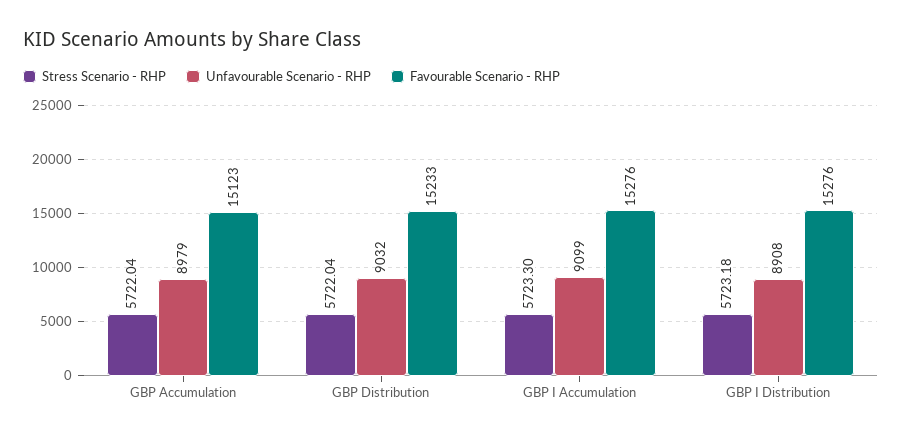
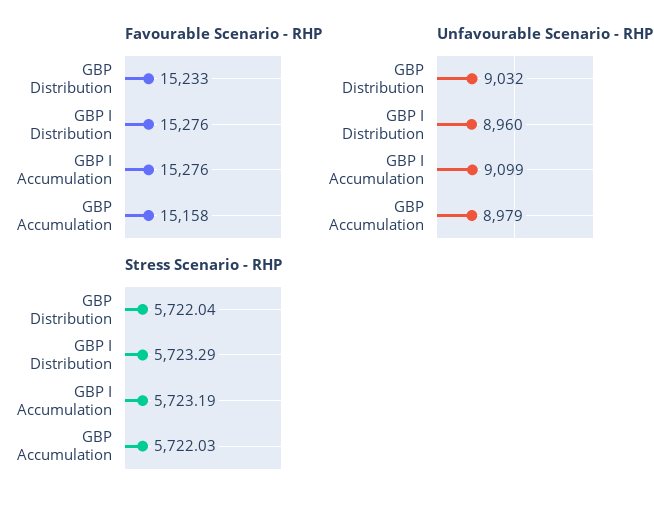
Stress Scenario - RHP, GBP Accumulation: 5722.04 -> 5722.03
Favourable Scenario - RHP, GBP Accumulation: 15123 -> 15158
Stress Scenario - RHP, GBP I Accumulation: 5723.3 -> 5723.19
Stress Scenario - RHP, GBP I Distribution: 5723.18 -> 5723.29
Unfavourable Scenario - RHP, GBP I Distribution: 8908 -> 8960

